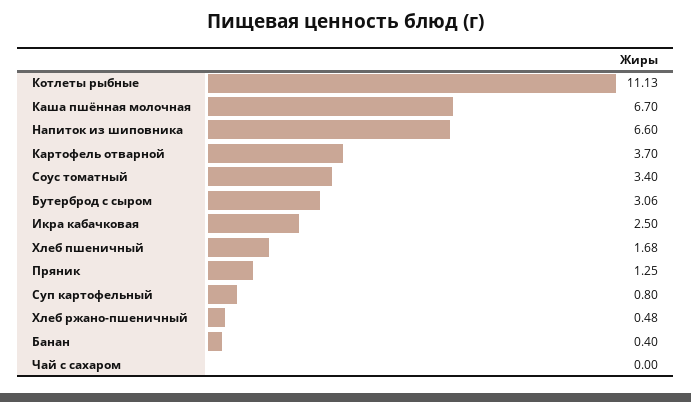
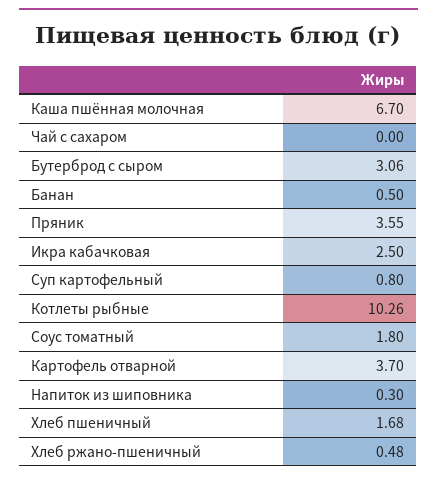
Котлеты рыбные: 11.13 -> 10.26
Напиток из шиповника: 6.6 -> 0.3
Соус томатный: 3.4 -> 1.8
Пряник: 1.25 -> 3.55
Банан: 0.4 -> 0.5

